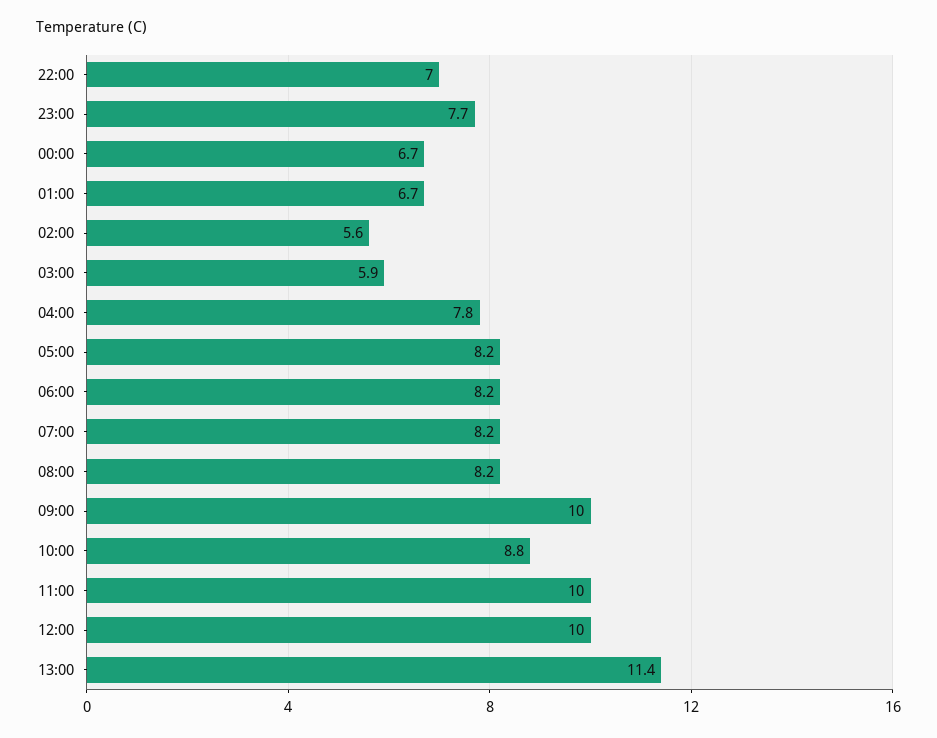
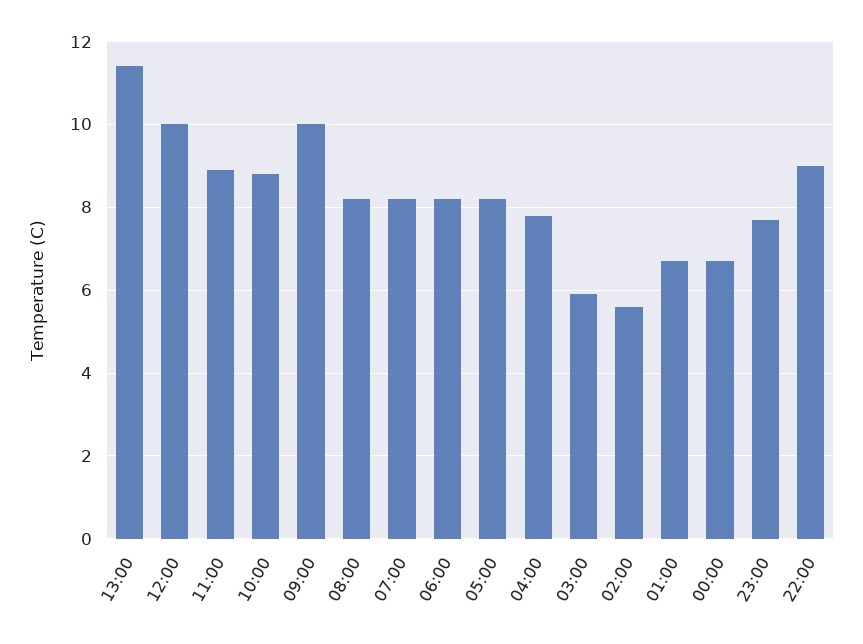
22:00: 7 -> 9
11:00: 10 -> 9

